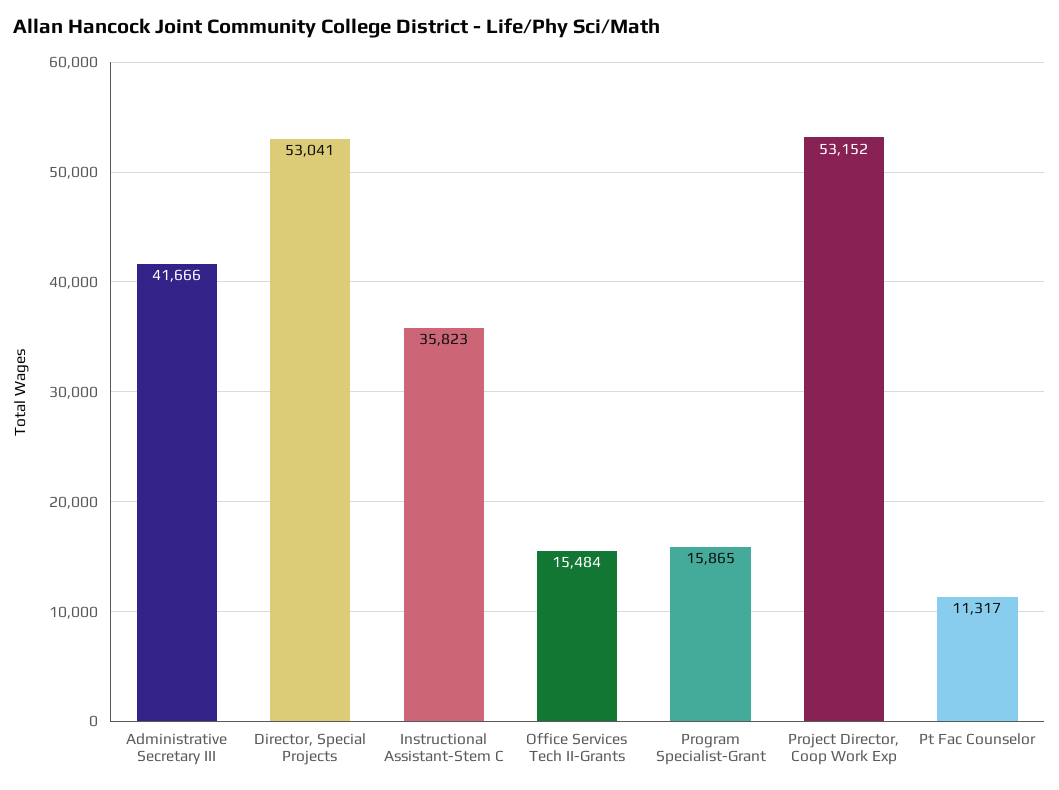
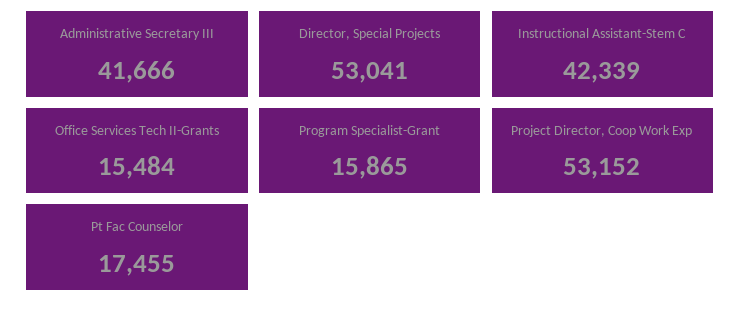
Instructional Assistant-Stem C: 35823 -> 42339
Pt Fac Counselor: 11317 -> 17455

